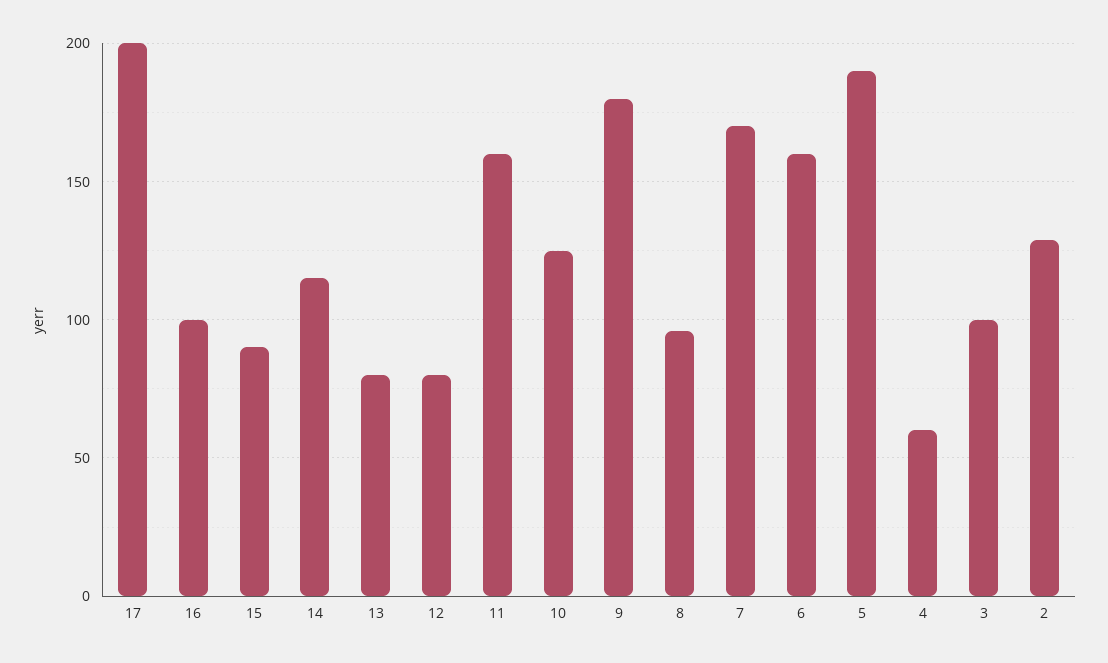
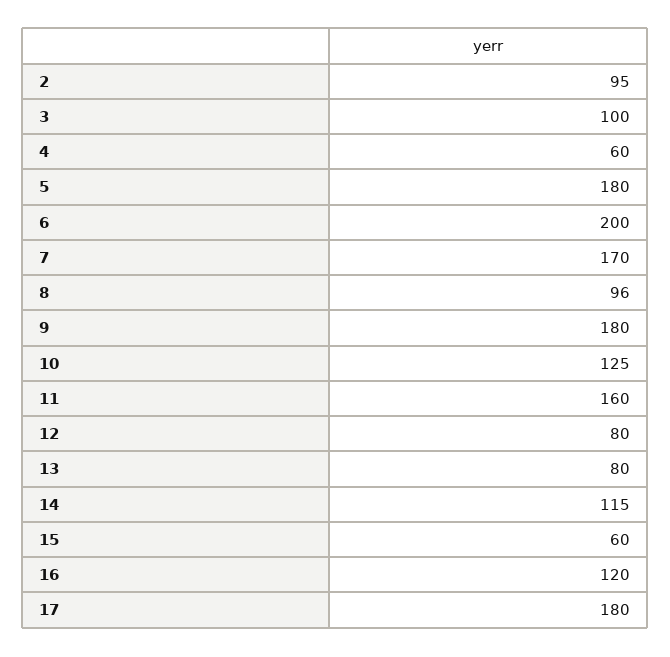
17: 200 -> 180
16: 100 -> 120
15: 90 -> 60
6: 160 -> 200
5: 190 -> 180
2: 130 -> 95

